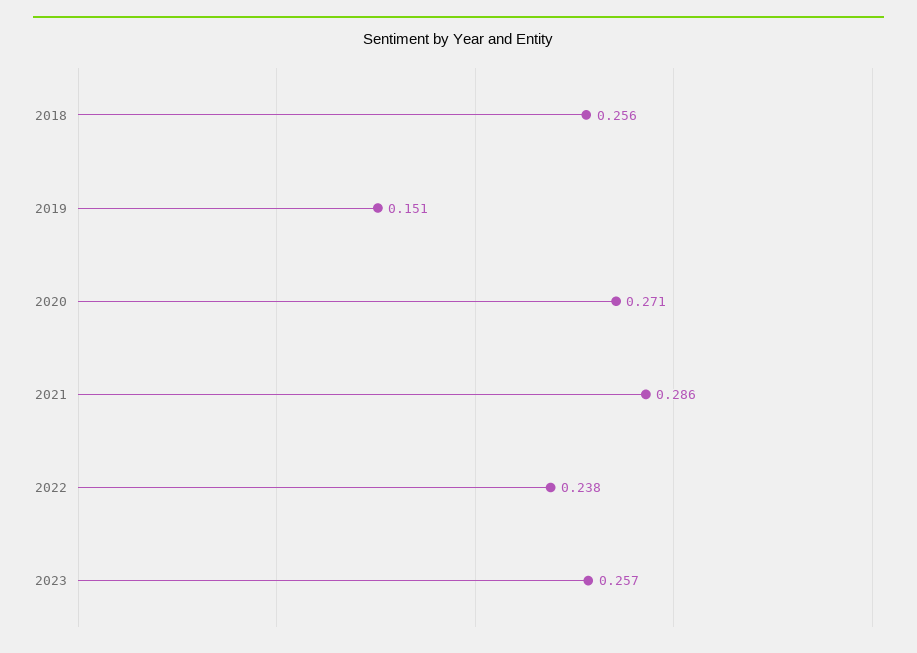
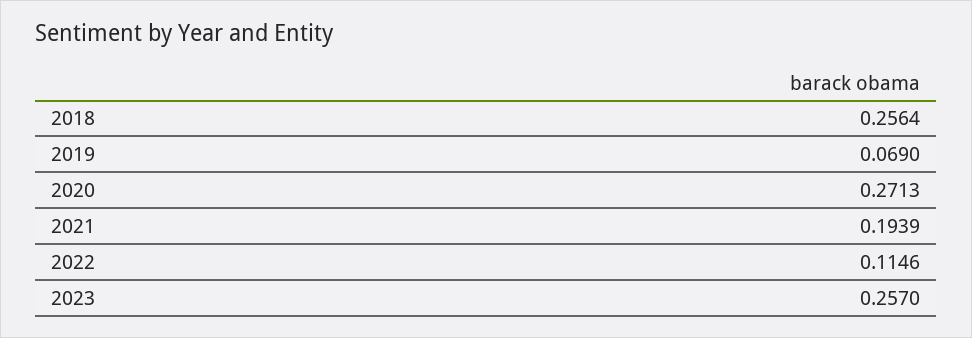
2019: 0.151 -> 0.069
2021: 0.286 -> 0.1939
2022: 0.238 -> 0.1146

